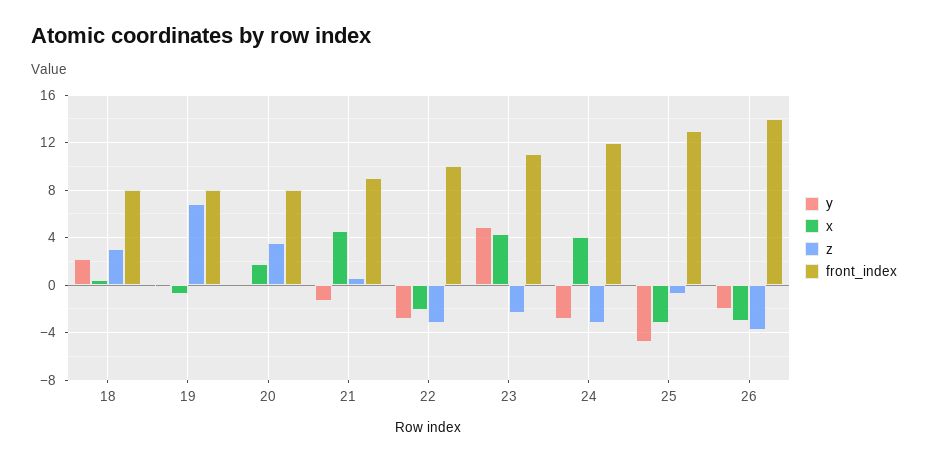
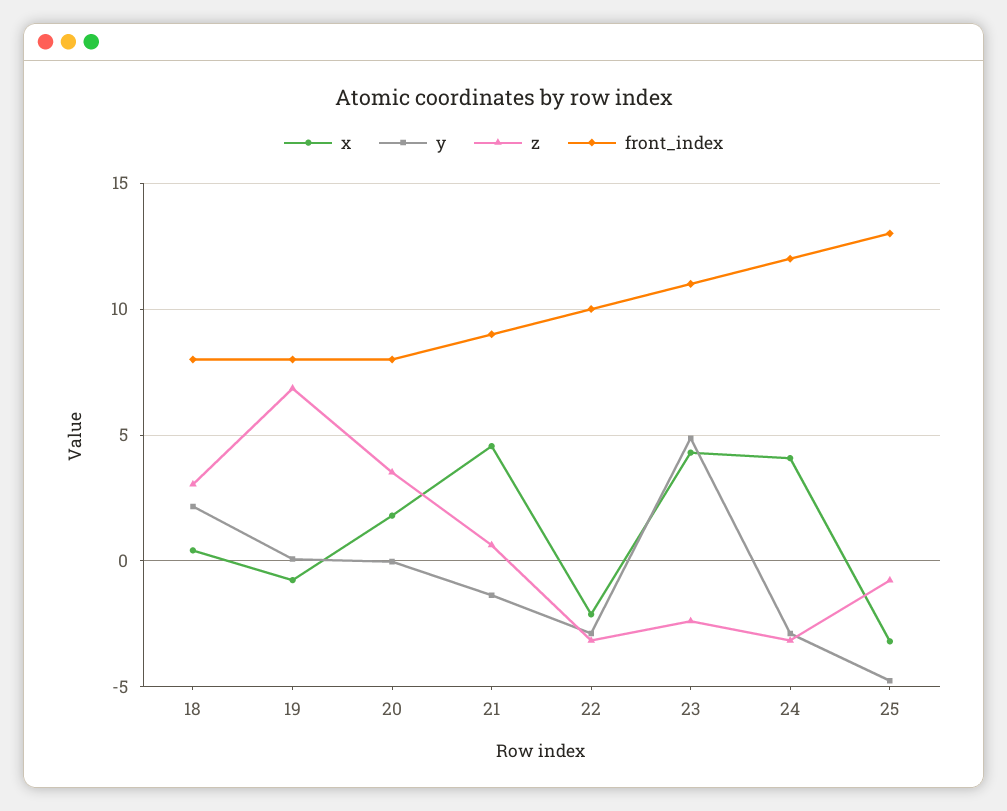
y, 26: -2 -> none
x, 26: -3 -> none
z, 26: -4 -> none
front_index, 26: 14 -> none

